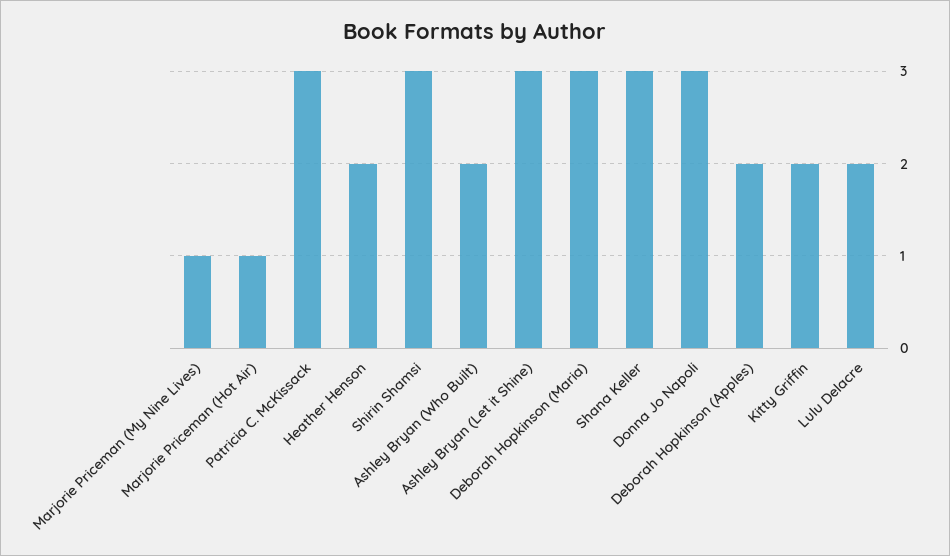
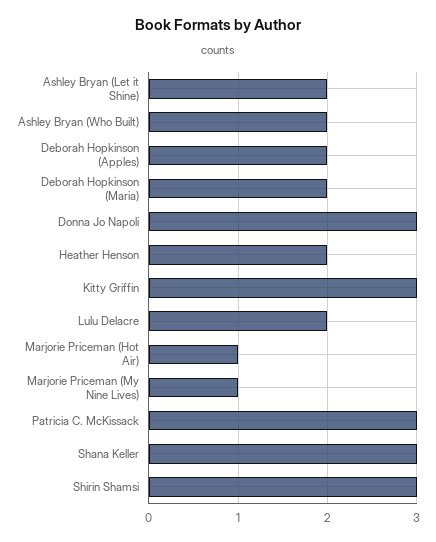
Ashley Bryan (Let it Shine): 3 -> 2
Deborah Hopkinson (Maria): 3 -> 2
Kitty Griffin: 2 -> 3

